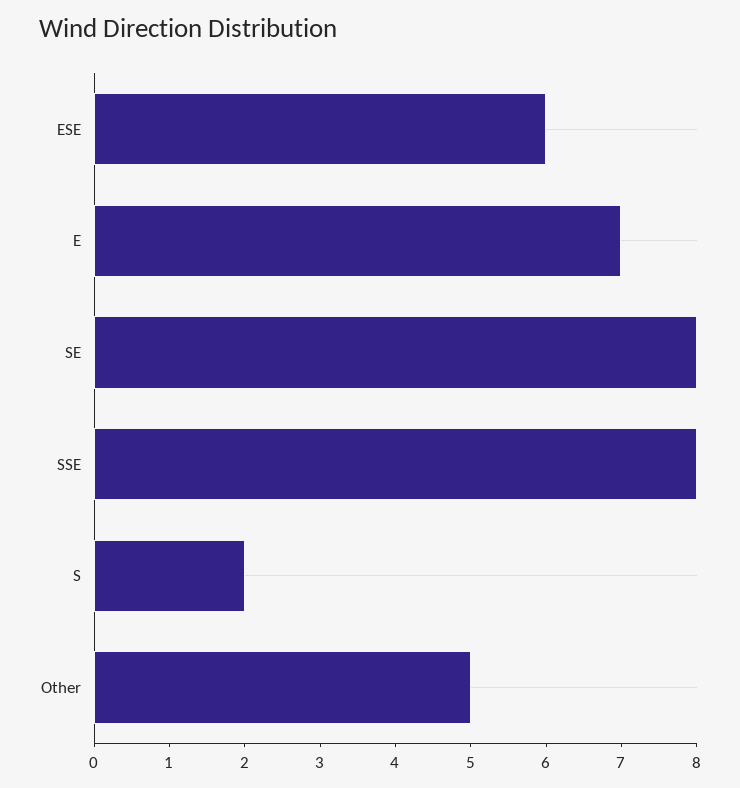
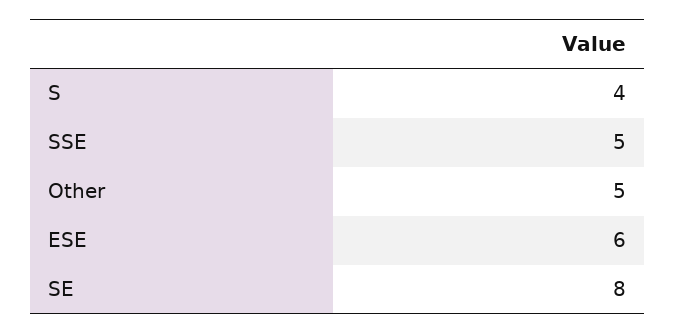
E: 7 -> none
SSE: 8 -> 5
S: 2 -> 4

